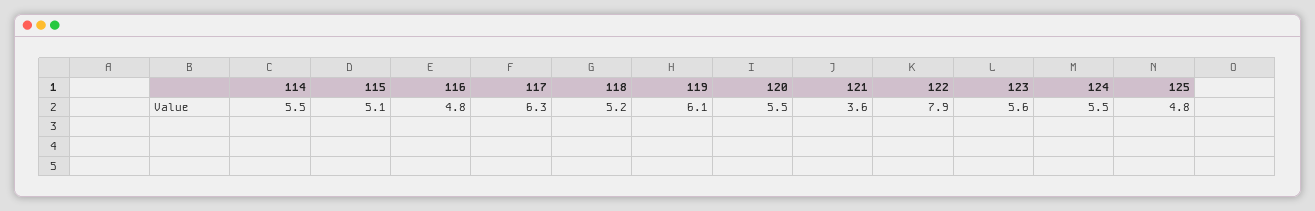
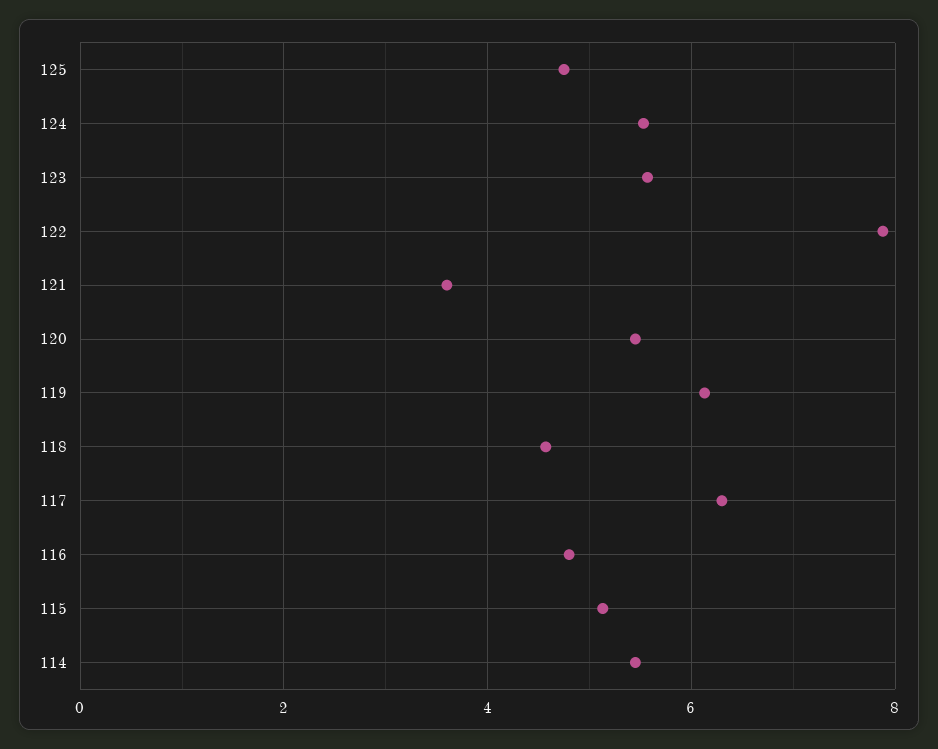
118: 5.2 -> 4.6

